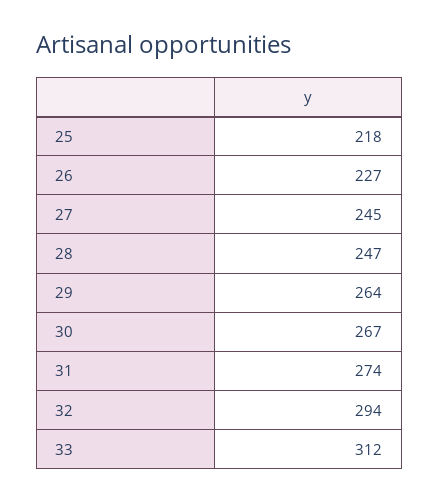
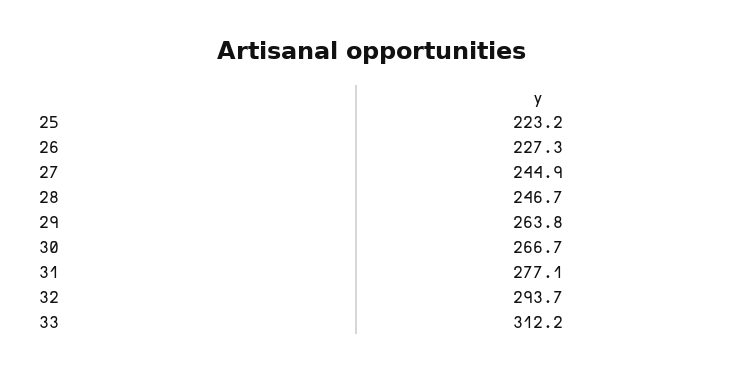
25: 218 -> 223.2
31: 274 -> 277.1

